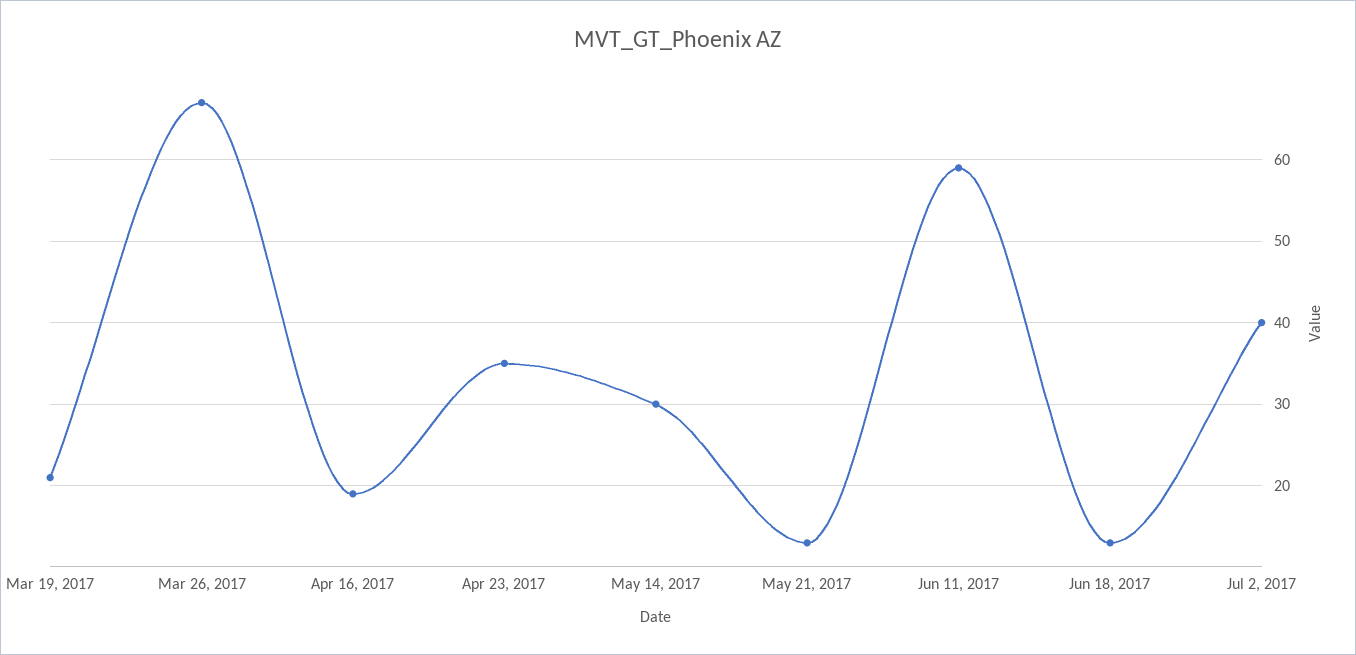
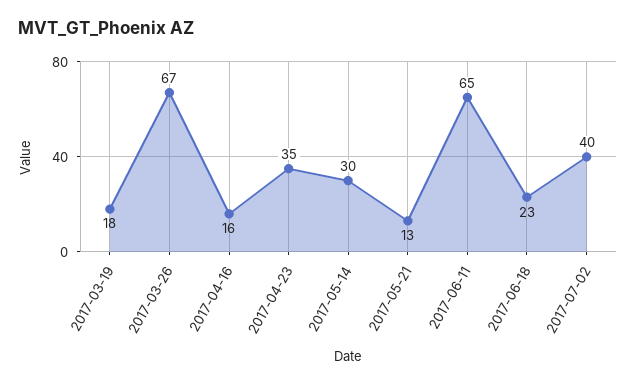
Mar 19, 2017: 21 -> 18
Apr 16, 2017: 19 -> 16
Jun 11, 2017: 59 -> 65
Jun 18, 2017: 13 -> 23

